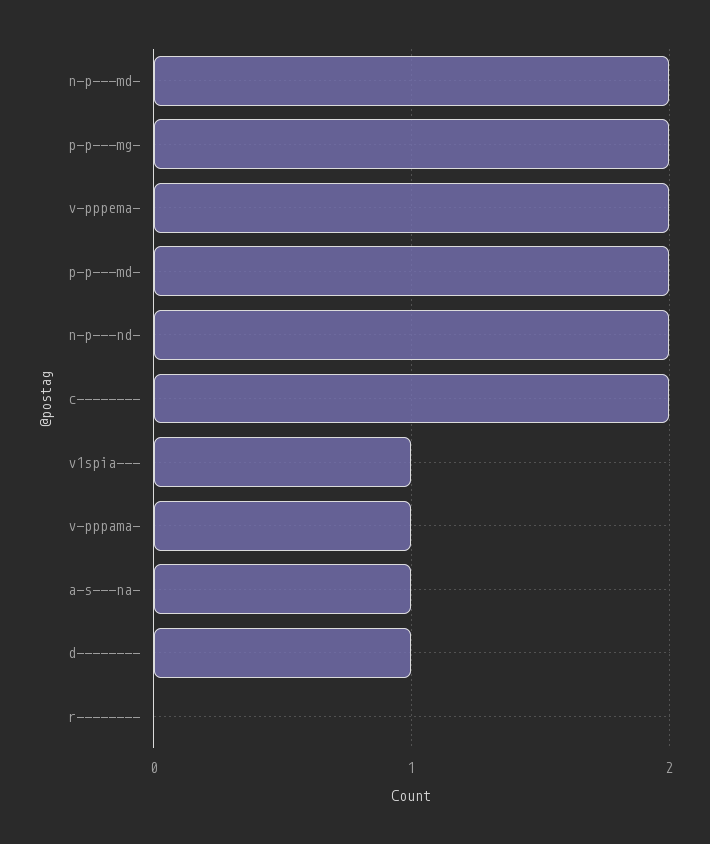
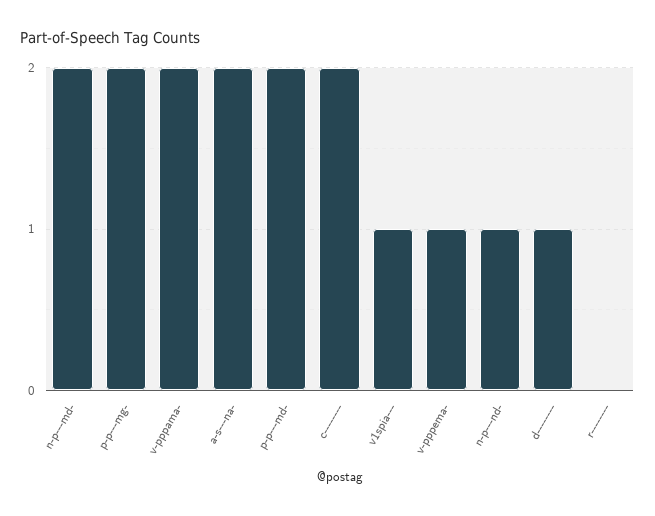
v-pppema-: 2 -> 1
n-p---nd-: 2 -> 1
v-pppama-: 1 -> 2
a-s---na-: 1 -> 2

